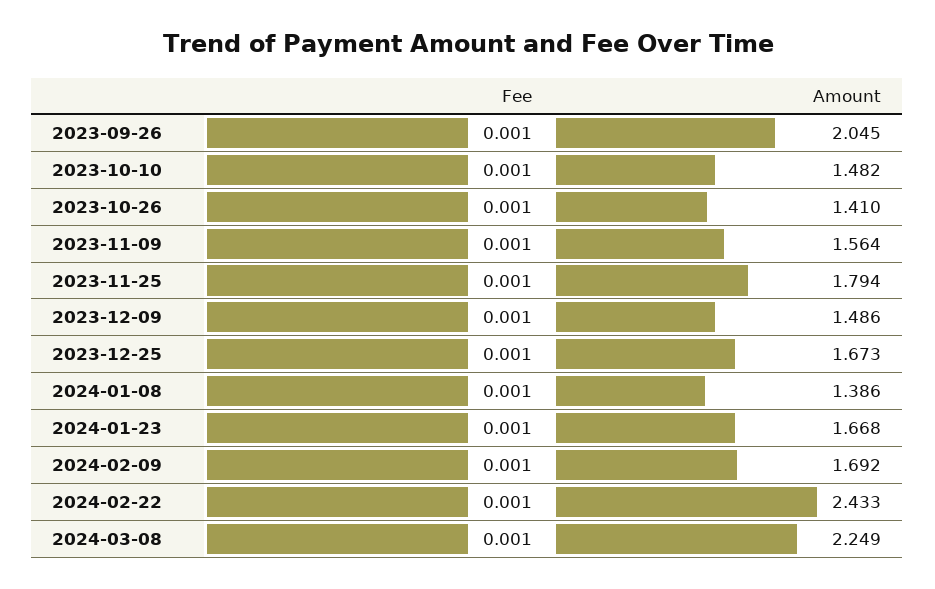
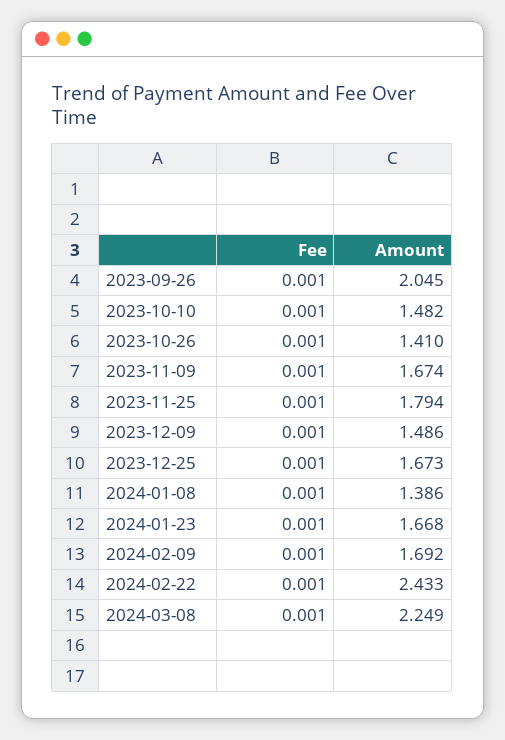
Amount, 2023-11-09: 1.564 -> 1.674

